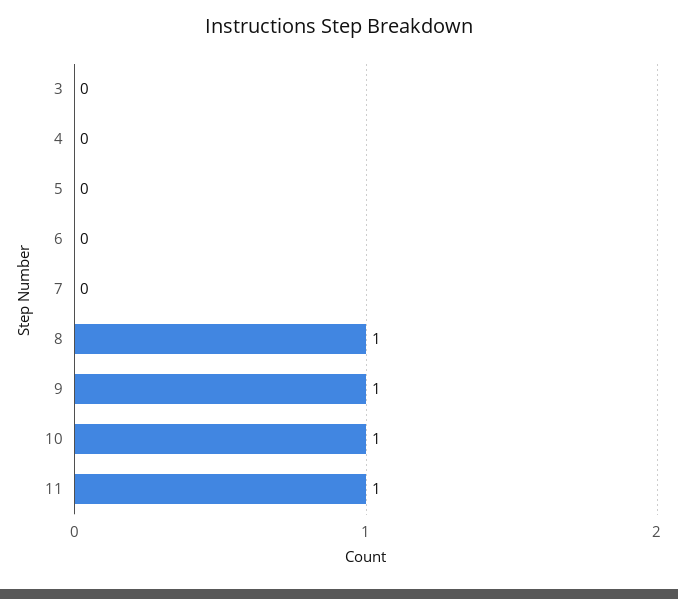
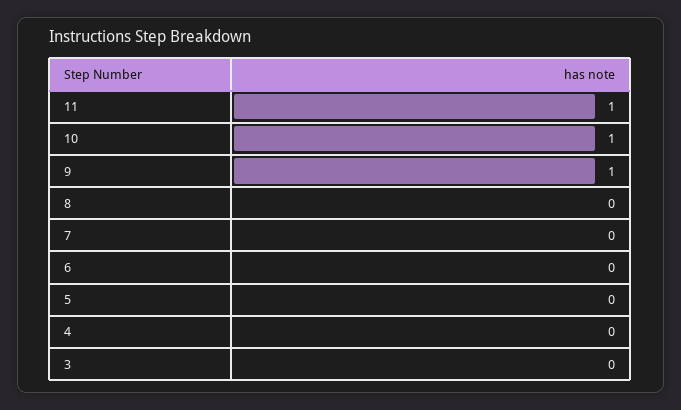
8: 1 -> 0

